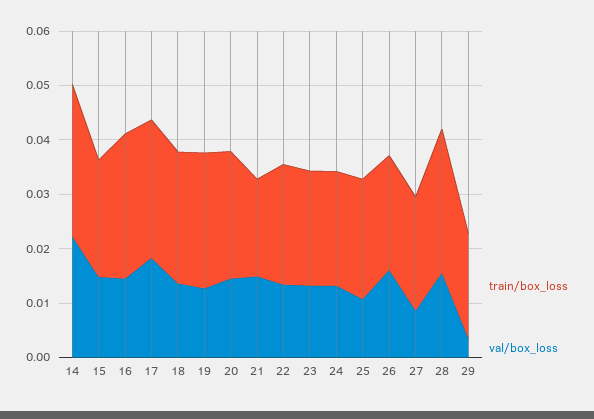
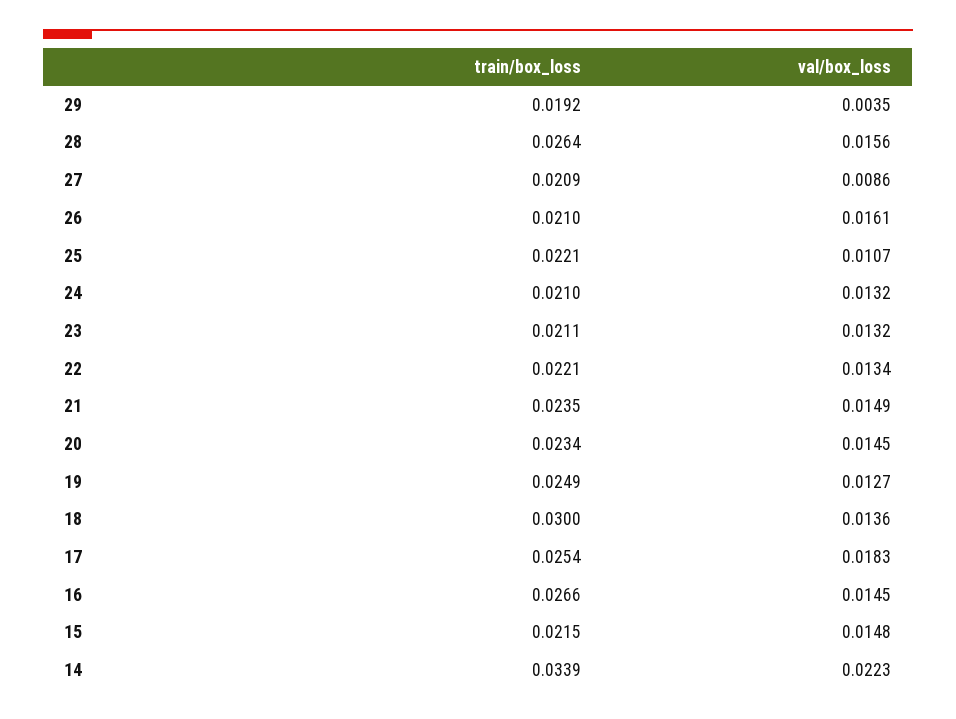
train/box_loss, 14: 0.028 -> 0.0339
train/box_loss, 18: 0.024 -> 0.03
train/box_loss, 21: 0.018 -> 0.0235

